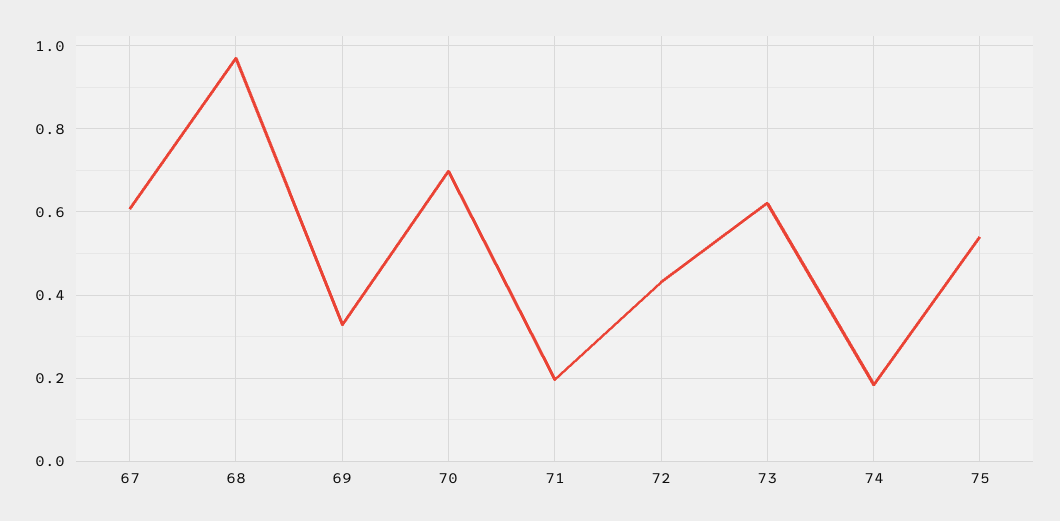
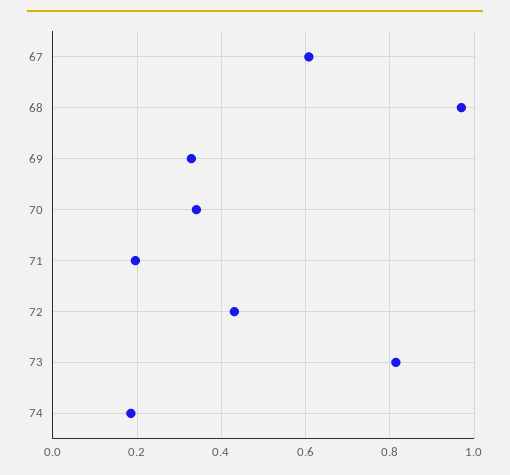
70: 0.7 -> 0.34
73: 0.62 -> 0.82
75: 0.54 -> none

